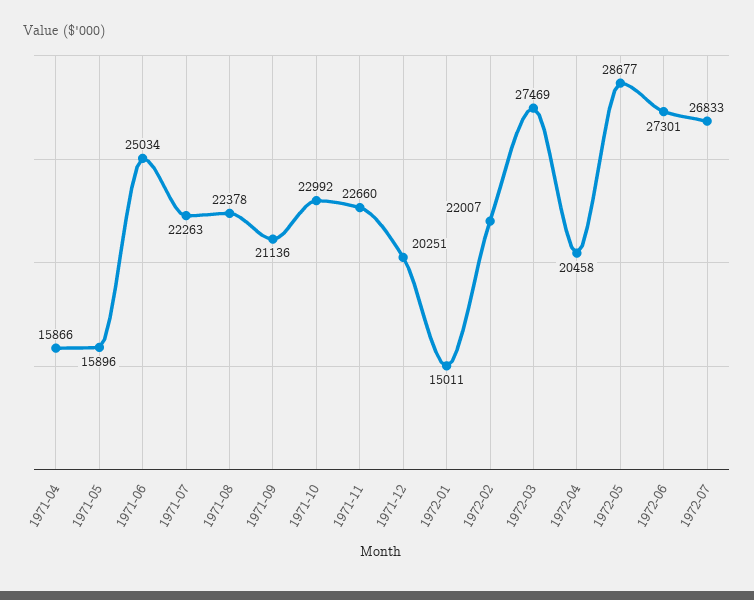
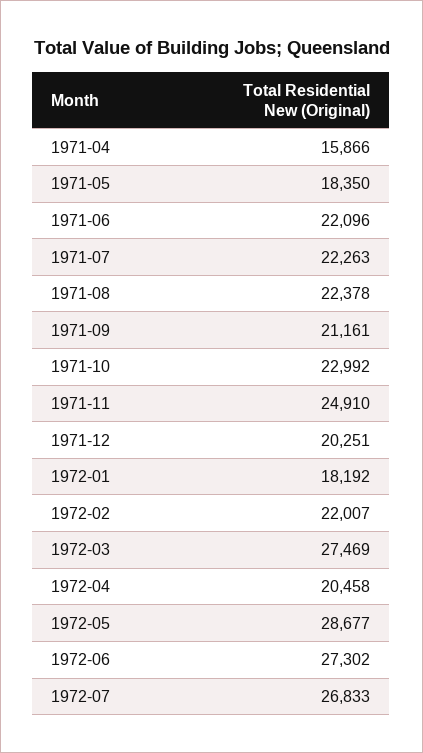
1971-05: 15896 -> 18350
1971-06: 25034 -> 22096
1971-09: 21136 -> 21161
1971-11: 22660 -> 24910
1972-01: 15011 -> 18192
1972-06: 27301 -> 27302

